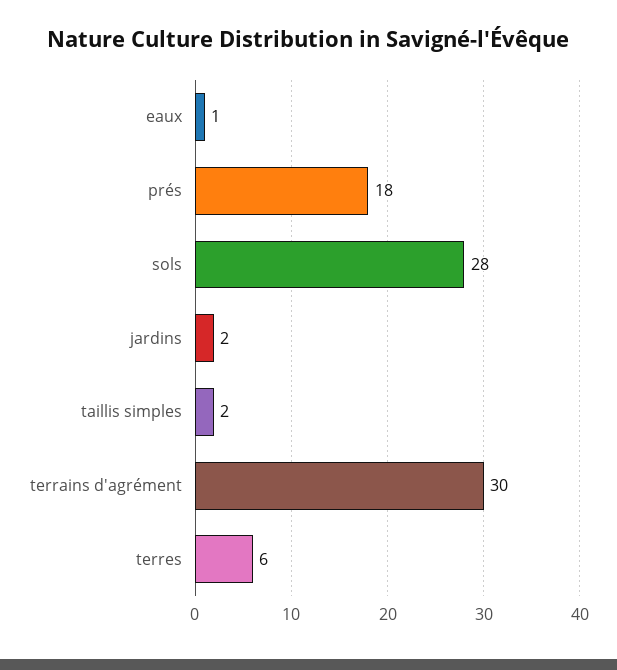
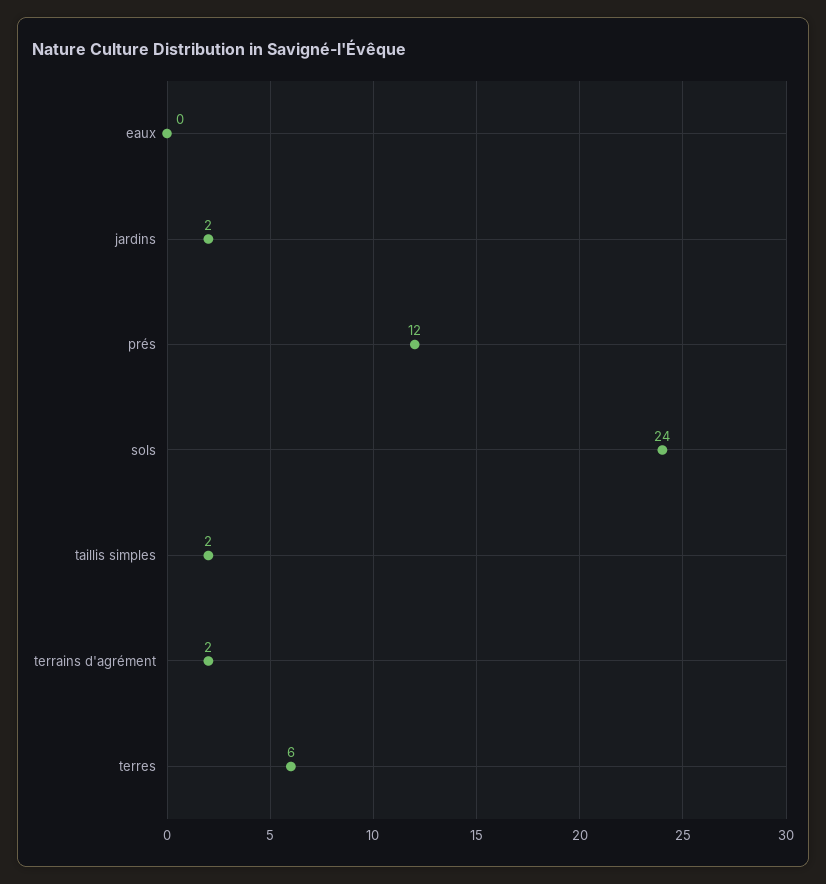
eaux: 1 -> 0
prés: 18 -> 12
sols: 28 -> 24
terrains d'agrément: 30 -> 2

